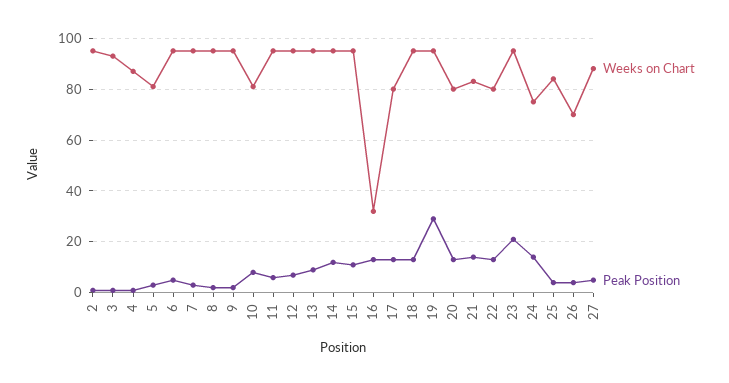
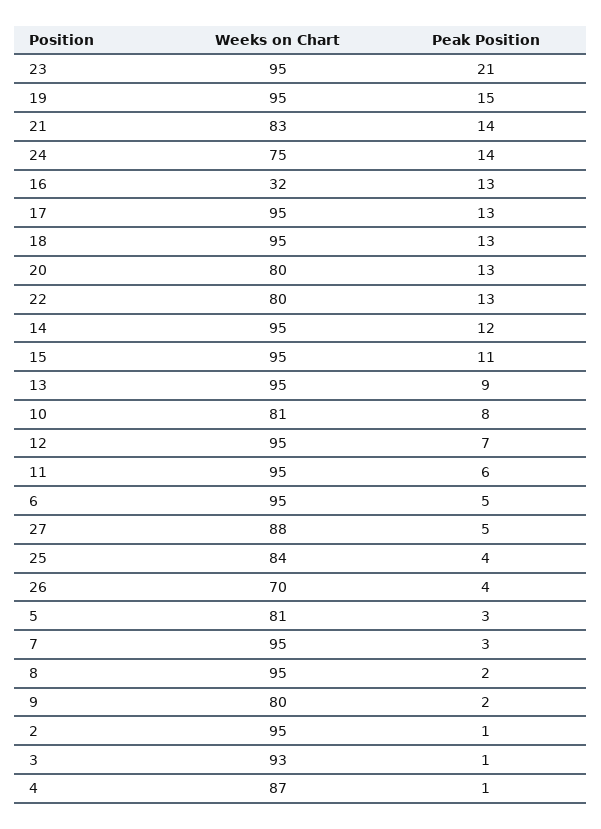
Weeks on Chart, 9: 95 -> 80
Weeks on Chart, 17: 80 -> 95
Peak Position, 19: 30 -> 15

